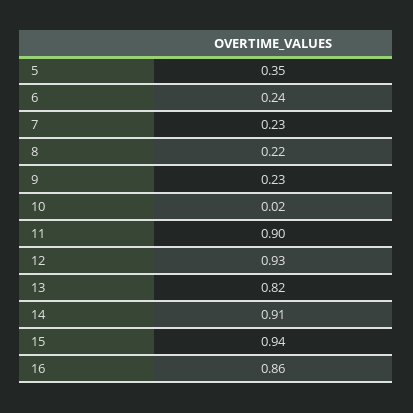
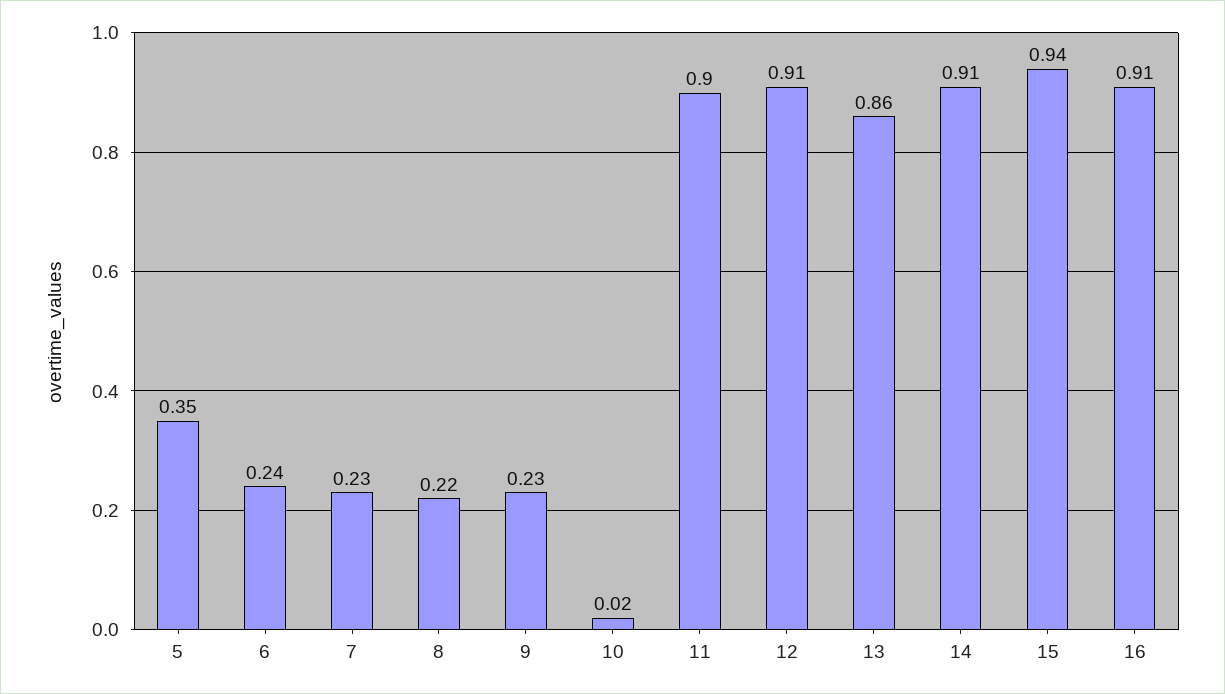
12: 0.93 -> 0.91
13: 0.82 -> 0.86
16: 0.86 -> 0.91

